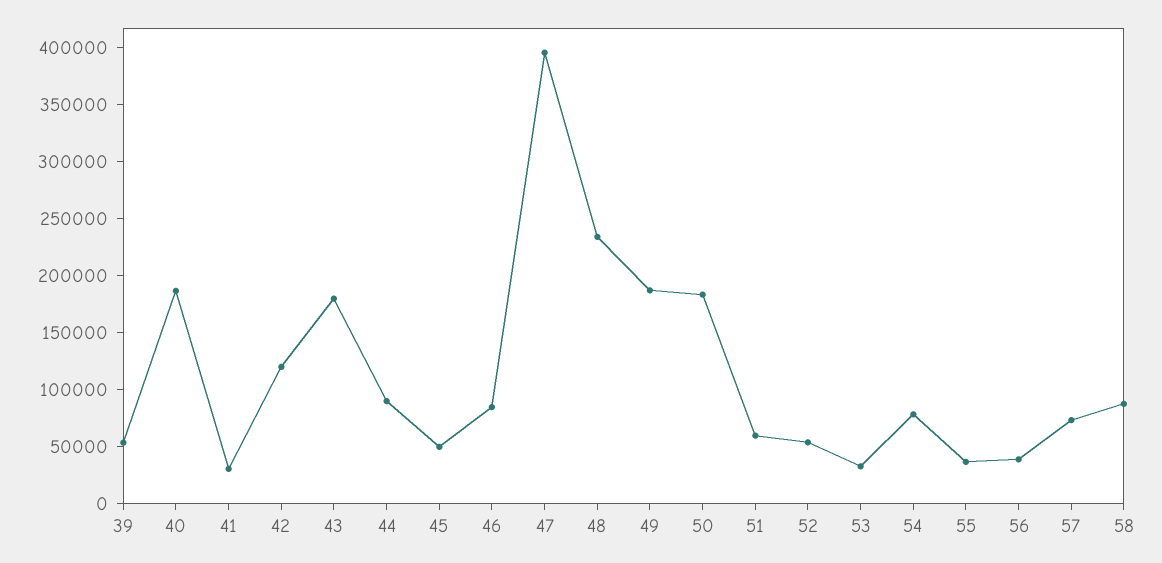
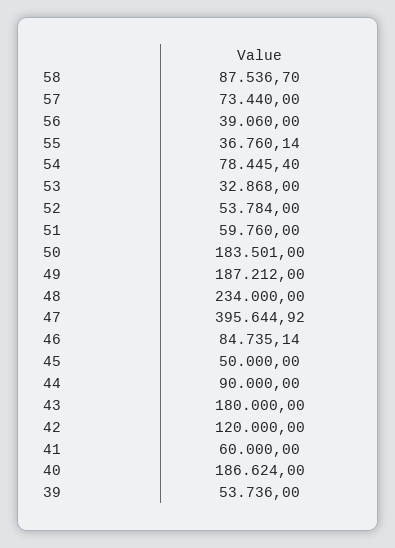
41: 30000 -> 60000

